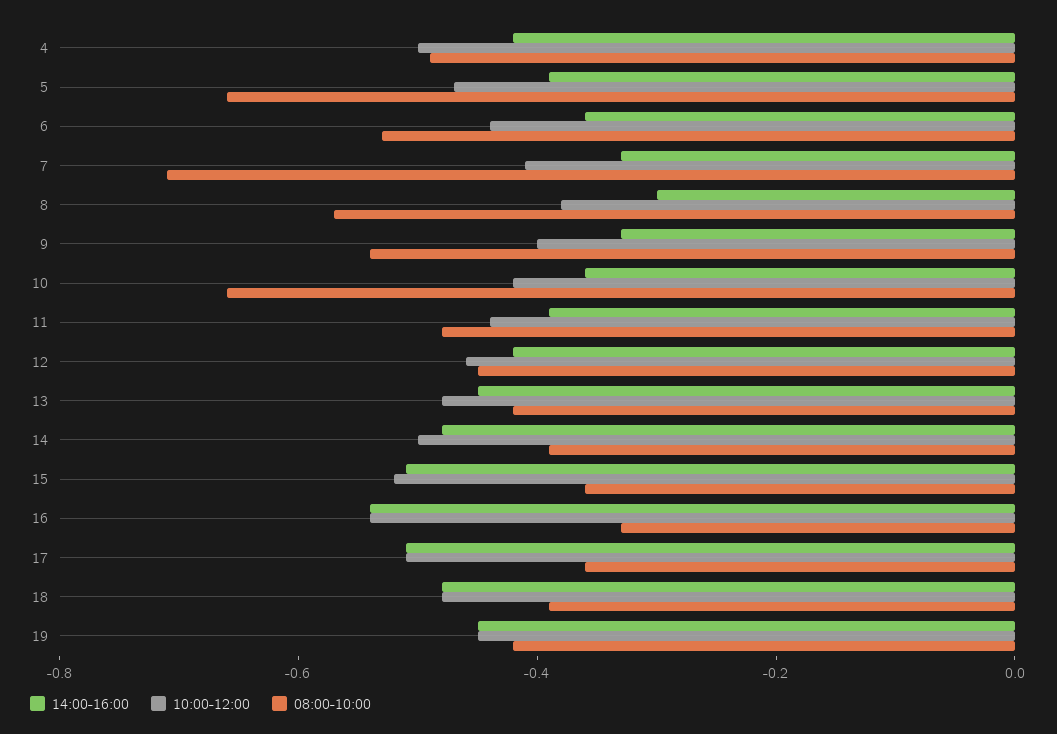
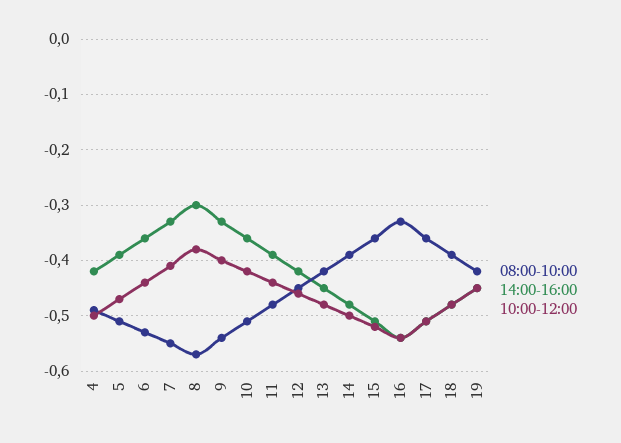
08:00-10:00, 5: -0.65 -> -0.5
08:00-10:00, 7: -0.7 -> -0.55
08:00-10:00, 10: -0.65 -> -0.5

